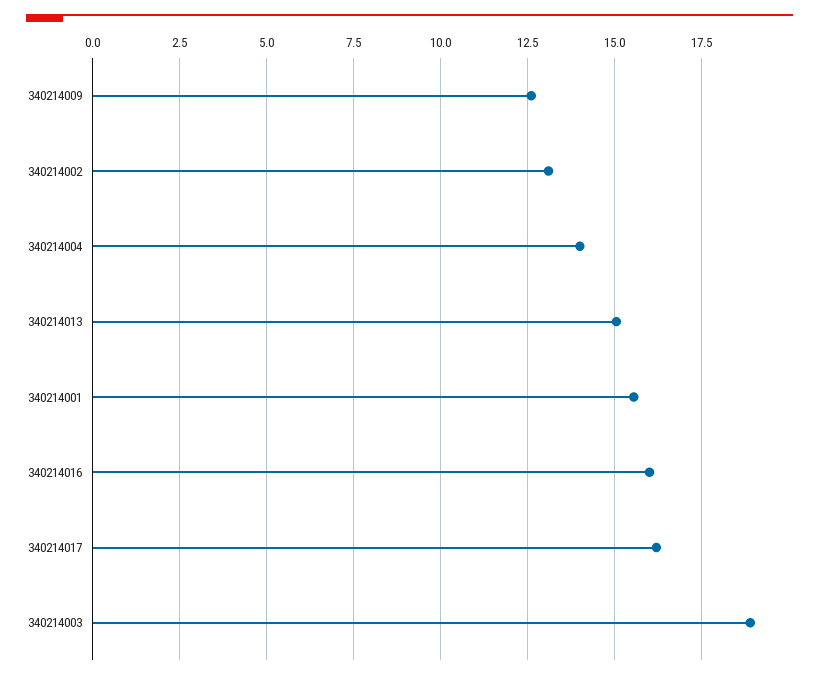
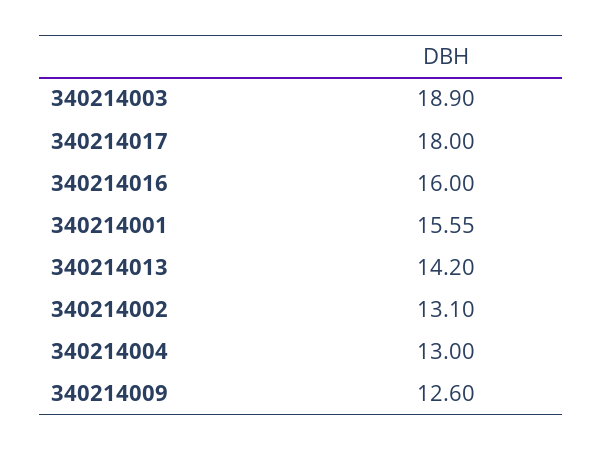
340214004: 14 -> 13
340214013: 15 -> 14.2
340214017: 16.25 -> 18

